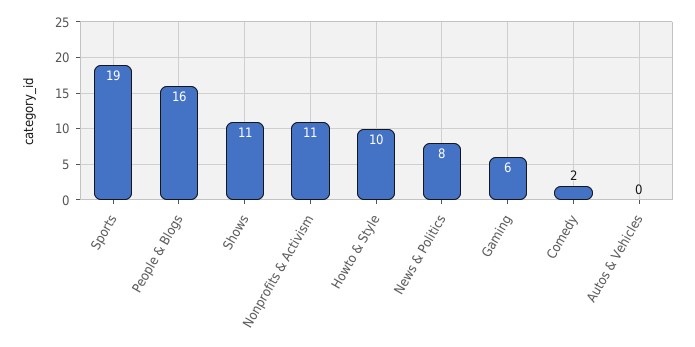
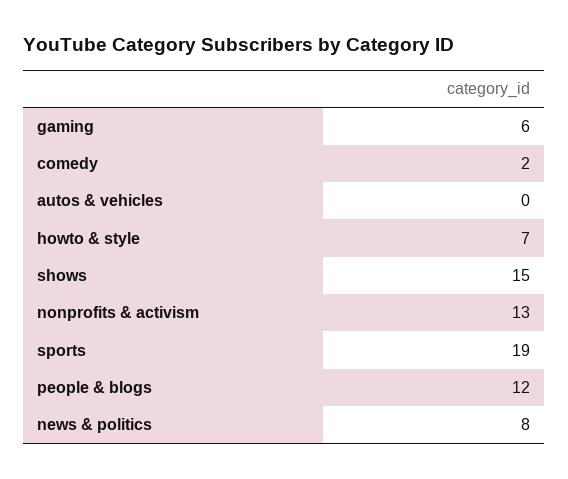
People & Blogs: 16 -> 12
Shows: 11 -> 15
Nonprofits & Activism: 11 -> 13
Howto & Style: 10 -> 7

